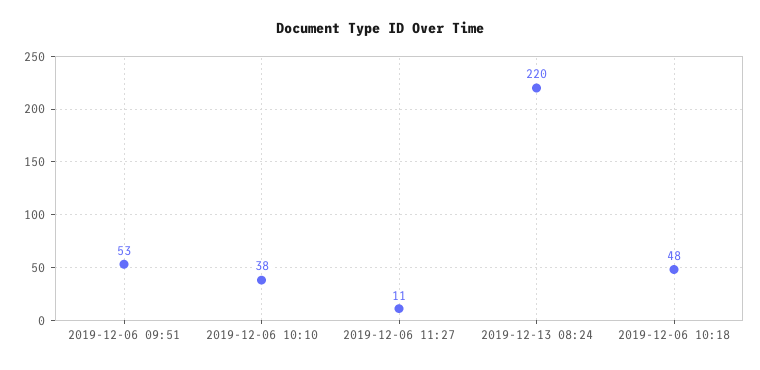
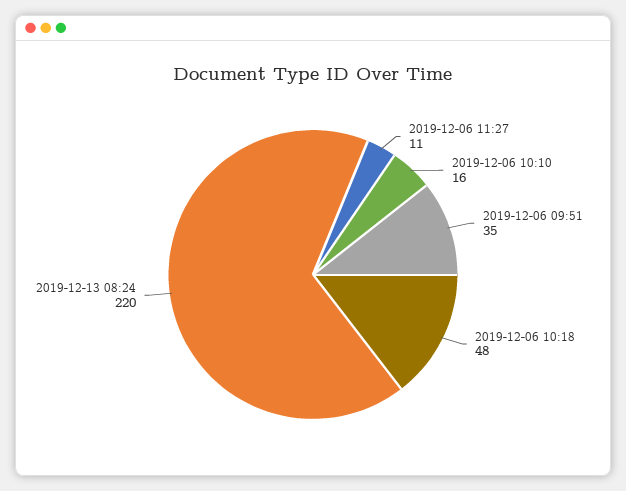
2019-12-06 09:51: 53 -> 35
2019-12-06 10:10: 38 -> 16

